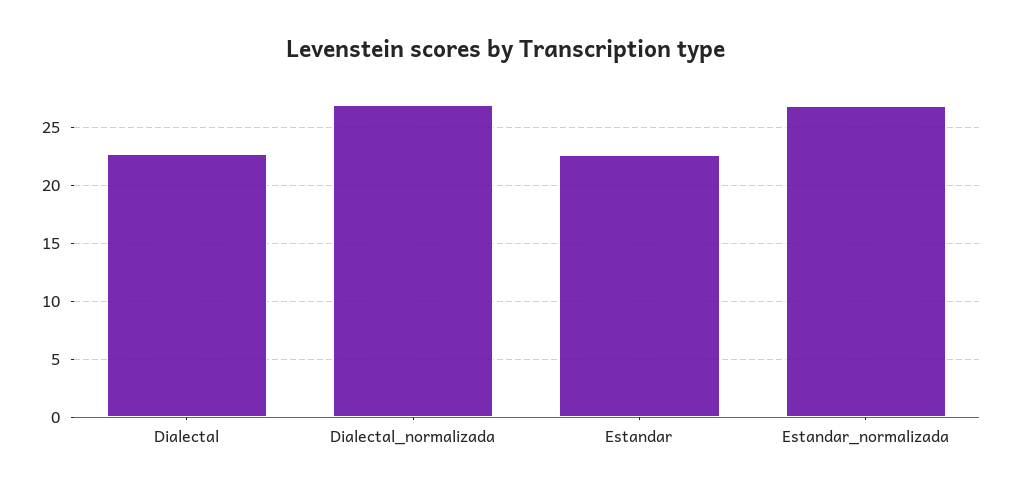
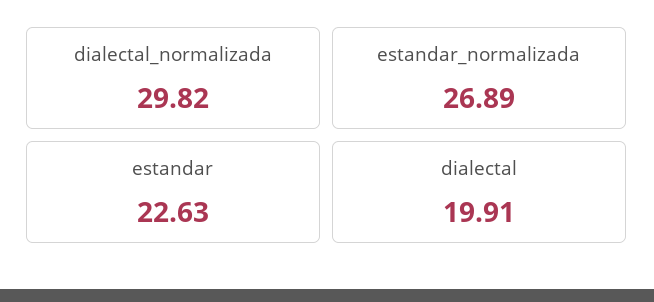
Dialectal: 23 -> 19.91
Dialectal_normalizada: 27 -> 29.82

